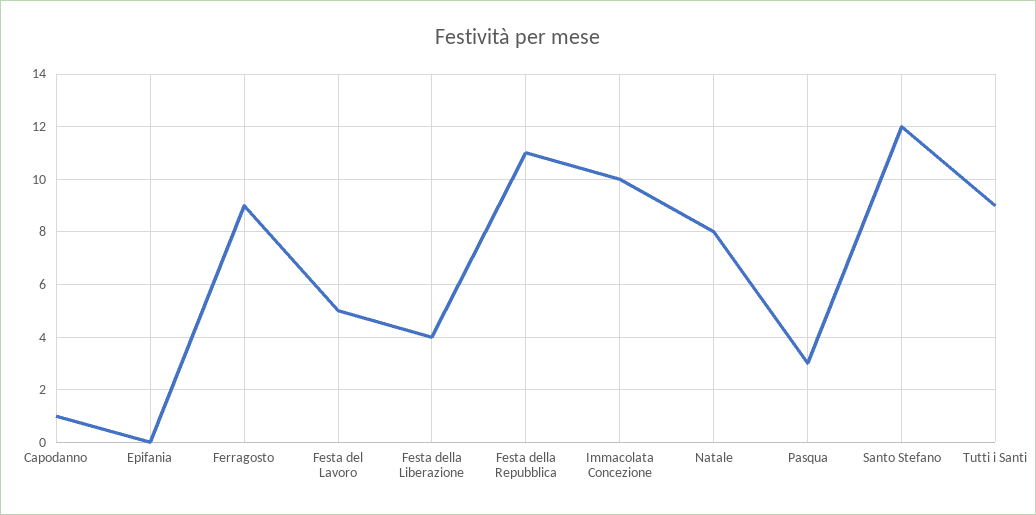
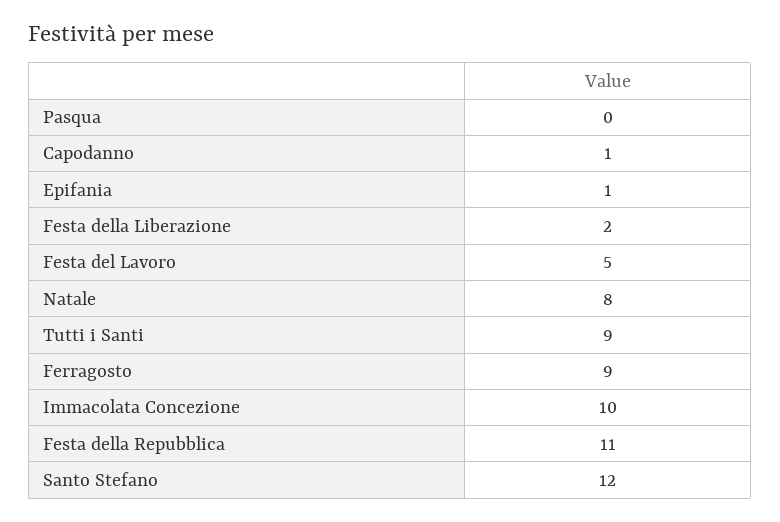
Epifania: 0 -> 1
Festa della Liberazione: 4 -> 2
Pasqua: 3 -> 0

